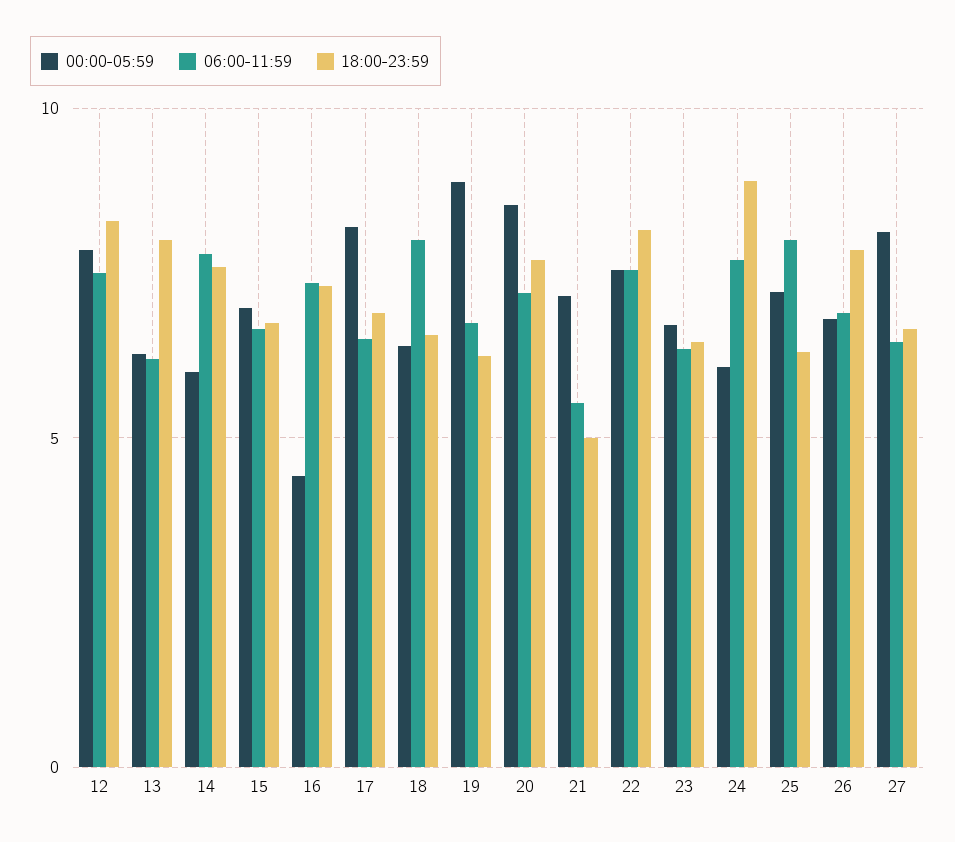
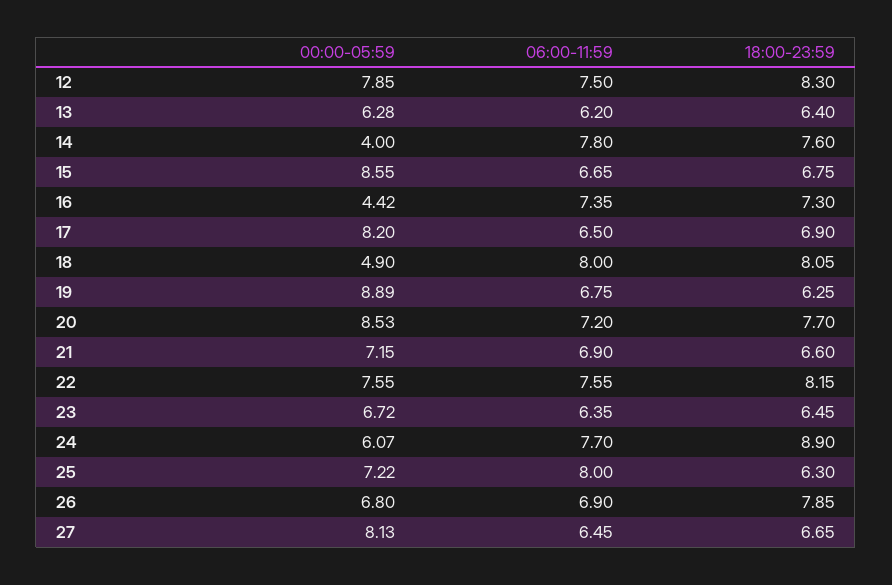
18:00-23:59, 13: 8 -> 6.4
00:00-05:59, 14: 6 -> 4
00:00-05:59, 15: 7 -> 8.55
00:00-05:59, 18: 6.5 -> 4.9
18:00-23:59, 18: 6.5 -> 8.05
06:00-11:59, 21: 5.5 -> 6.9
18:00-23:59, 21: 5 -> 6.6

